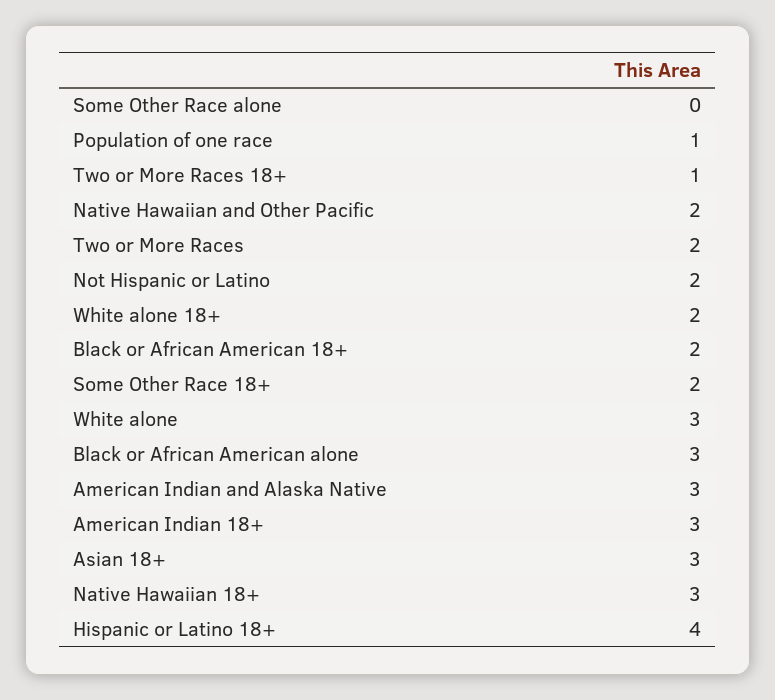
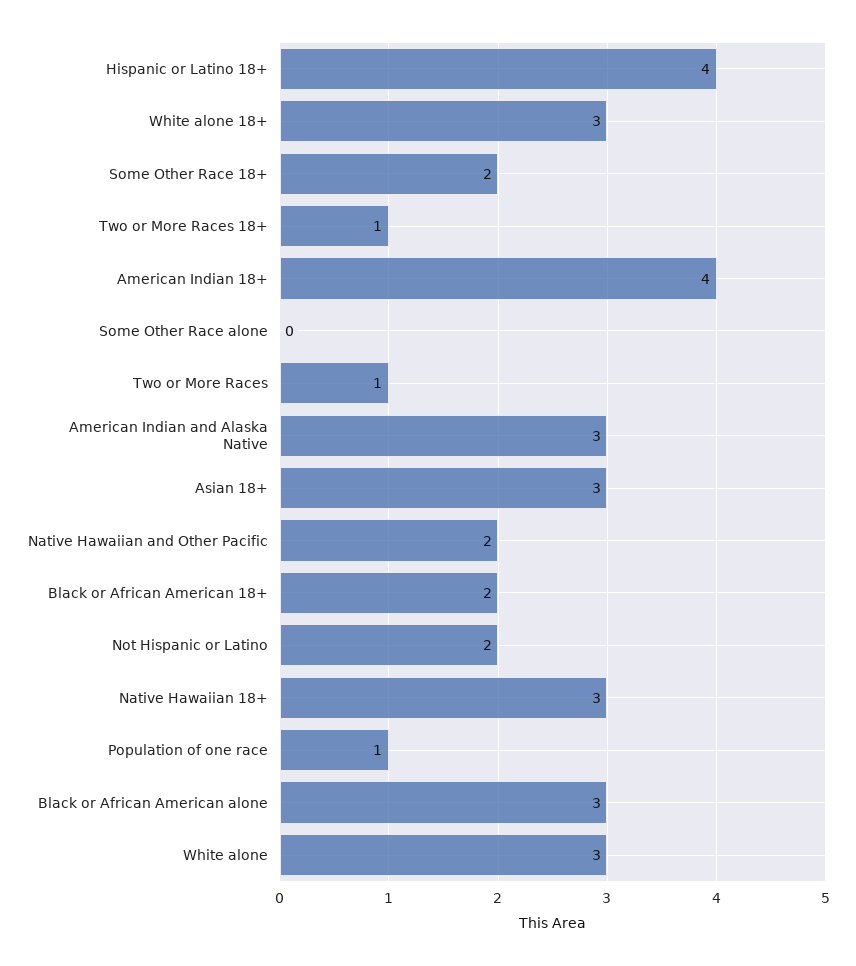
Two or More Races: 2 -> 1
White alone 18+: 2 -> 3
American Indian 18+: 3 -> 4

